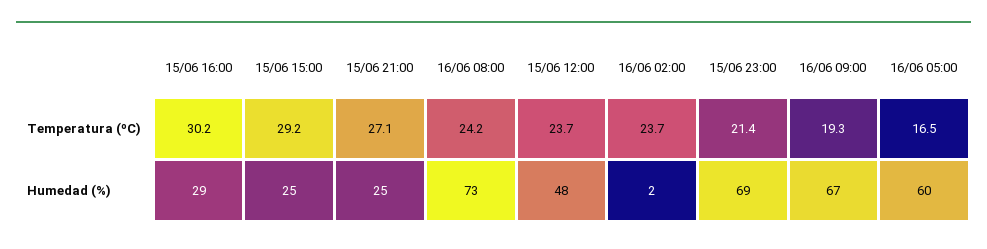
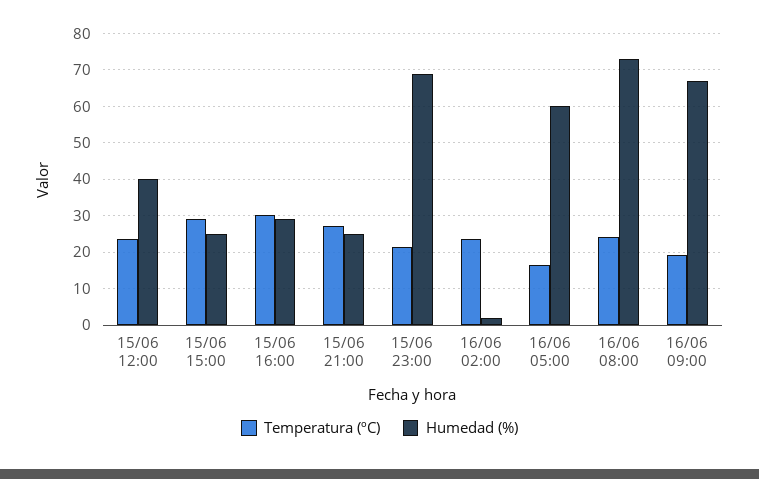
Humedad (%), 15/06 12:00: 48 -> 40

